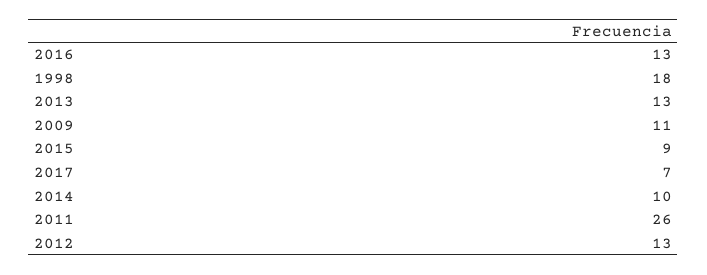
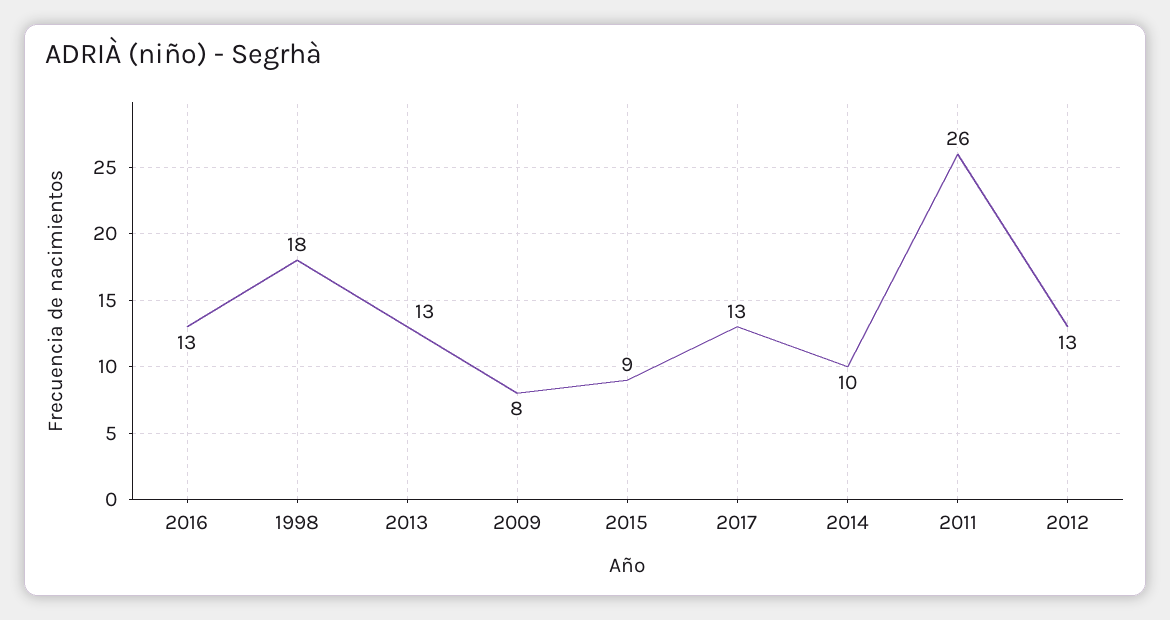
2009: 11 -> 8
2017: 7 -> 13

